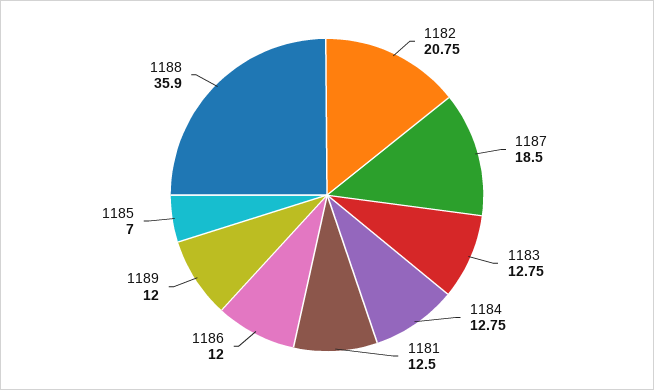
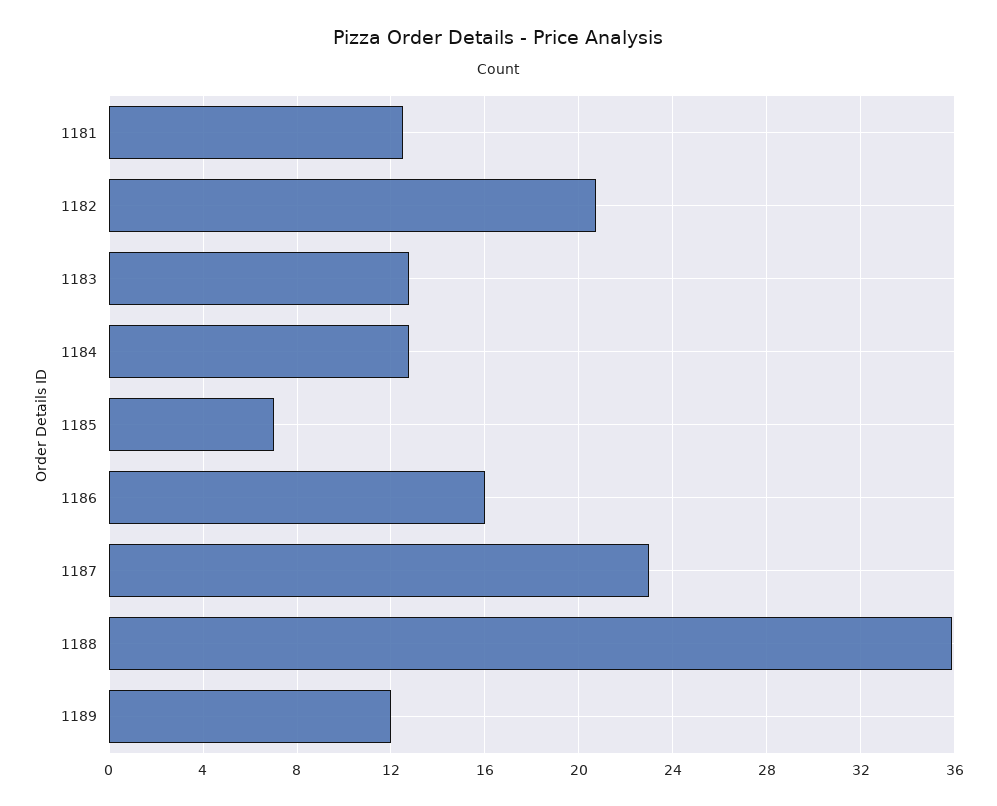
1187: 18.5 -> 23
1186: 12 -> 16

